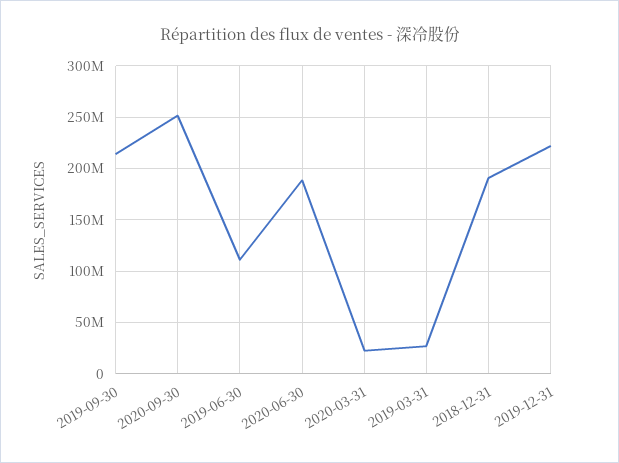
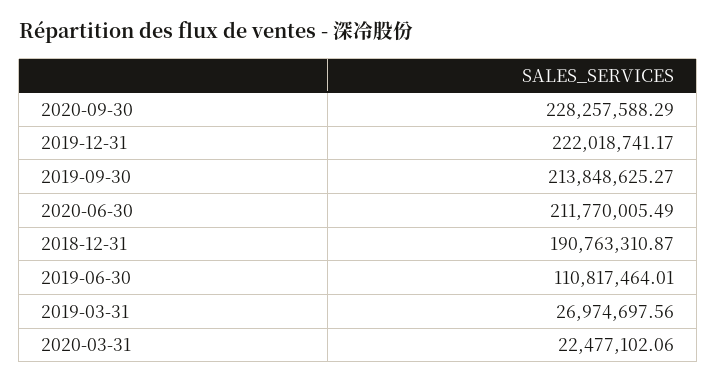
2020-09-30: 250000000 -> 228257588.29
2020-06-30: 190000000 -> 211770005.49

